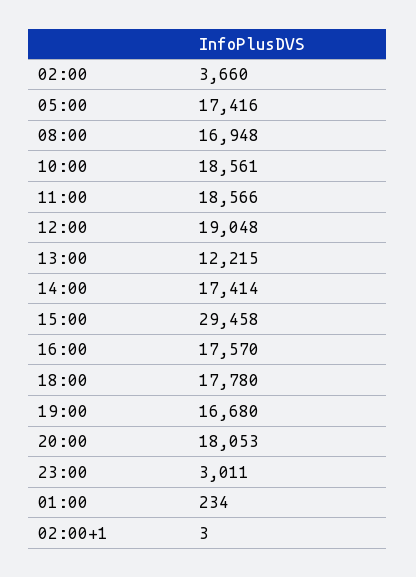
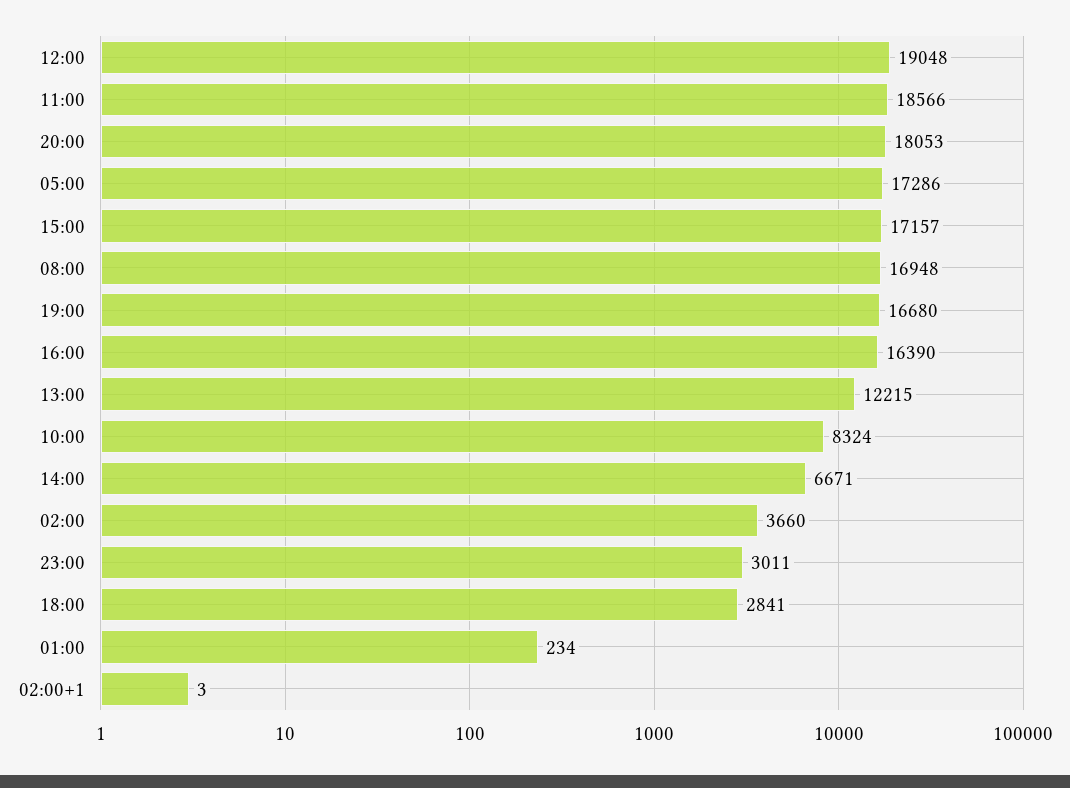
05:00: 17416 -> 17286
10:00: 18561 -> 8324
14:00: 17414 -> 6671
15:00: 29458 -> 17157
16:00: 17570 -> 16390
18:00: 17780 -> 2841

